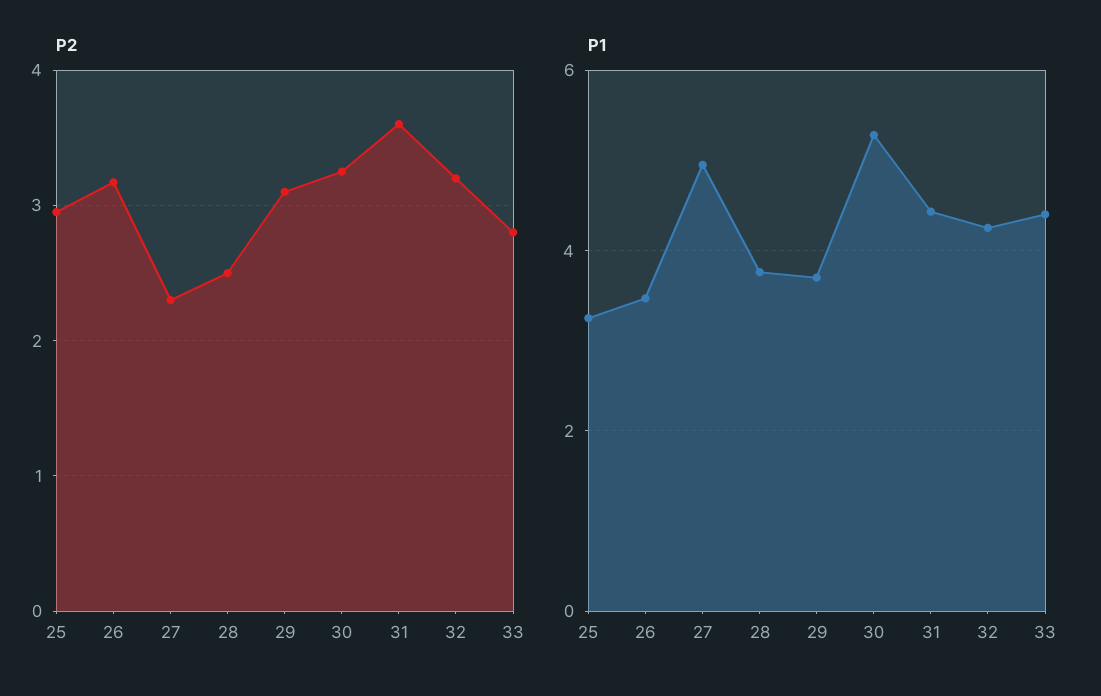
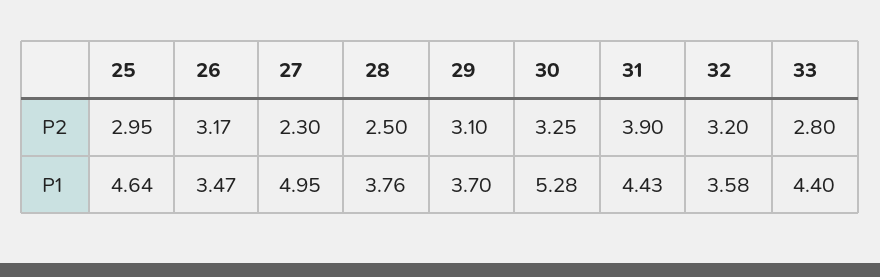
P2, 31: 3.6 -> 3.9
P1, 25: 3.2 -> 4.64
P1, 32: 4.2 -> 3.58

